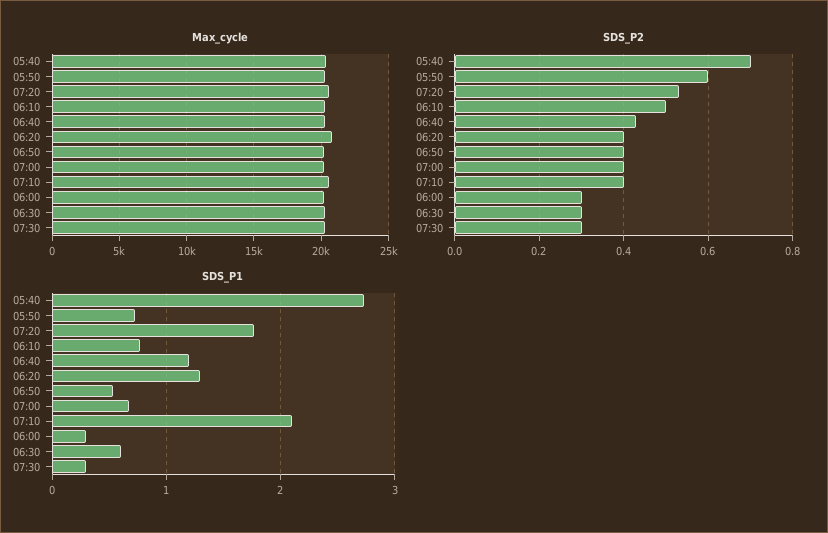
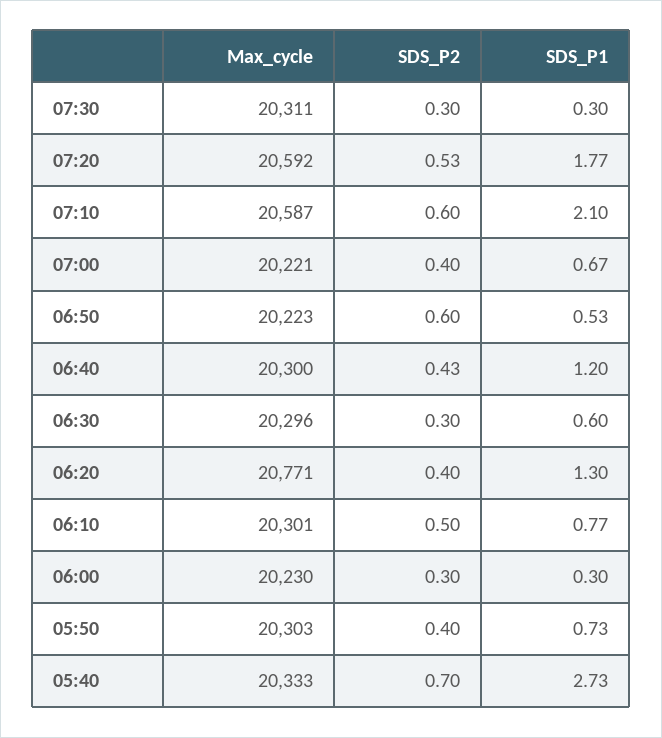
SDS_P2, 05:50: 0.6 -> 0.4
SDS_P2, 06:50: 0.4 -> 0.6
SDS_P2, 07:10: 0.4 -> 0.6

